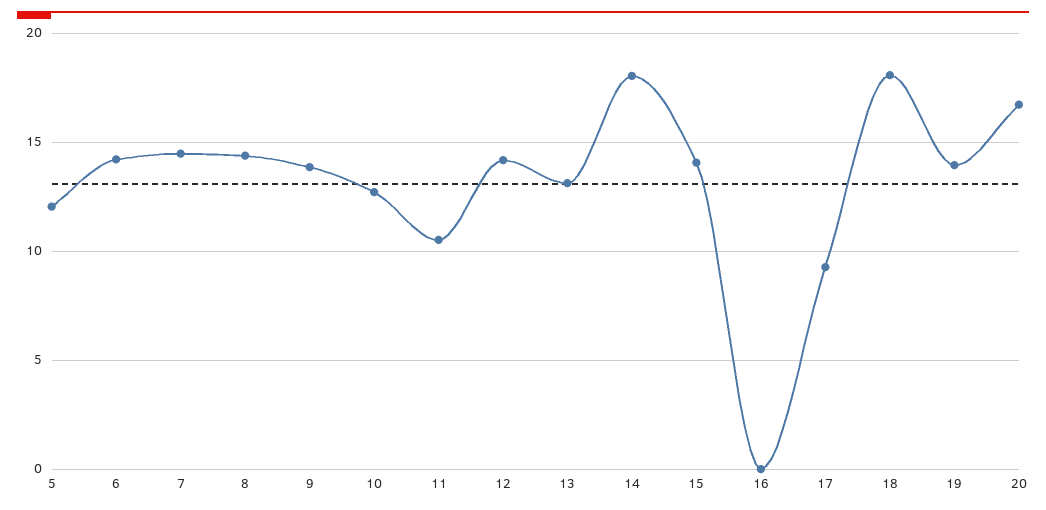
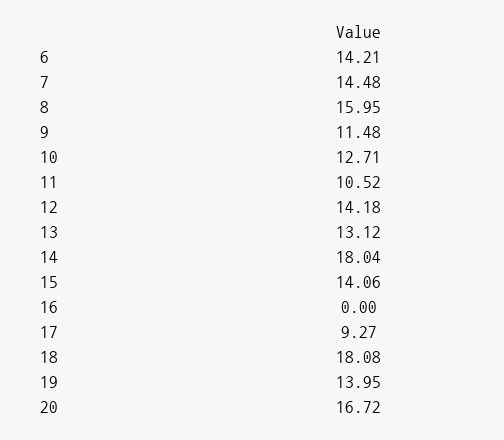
5: 12 -> none
8: 14.5 -> 15.95
9: 14 -> 11.48

